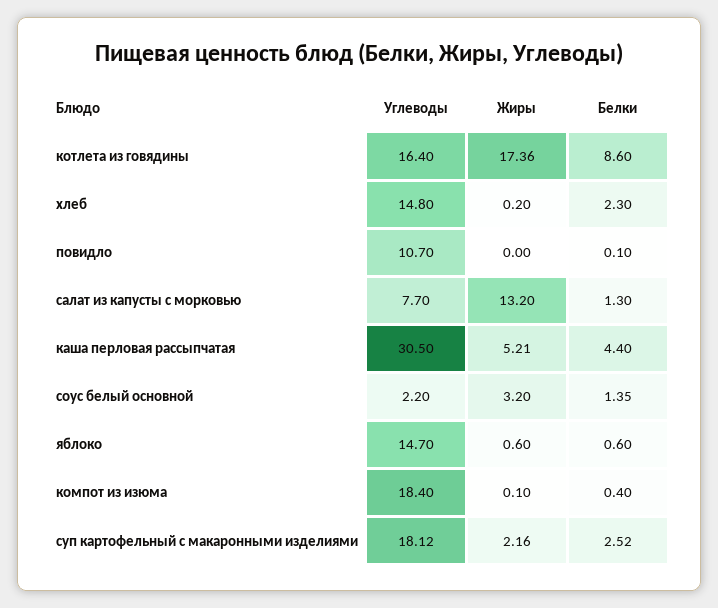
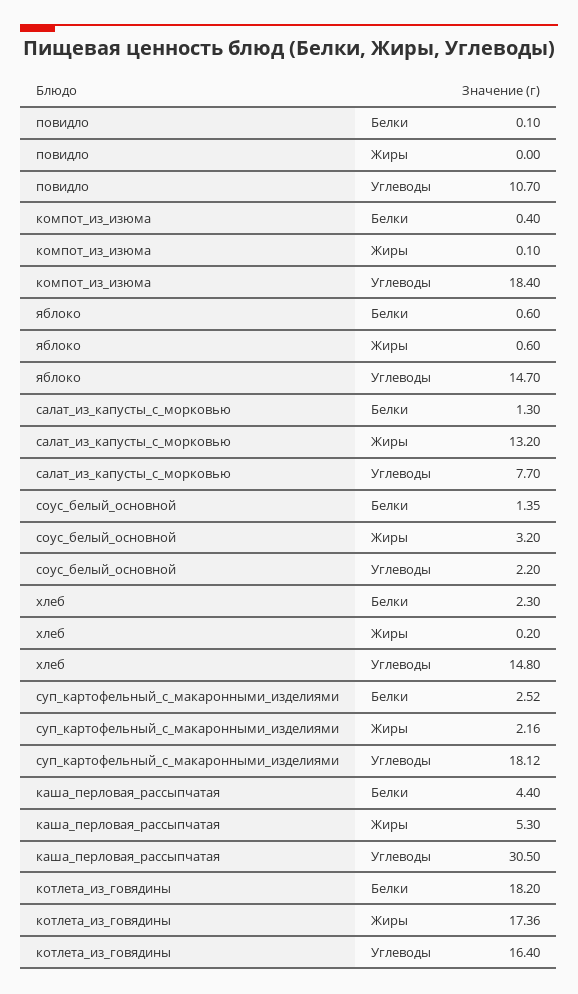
Белки, котлета из говядины: 8.6 -> 18.2
Жиры, каша перловая рассыпчатая: 5.21 -> 5.3

